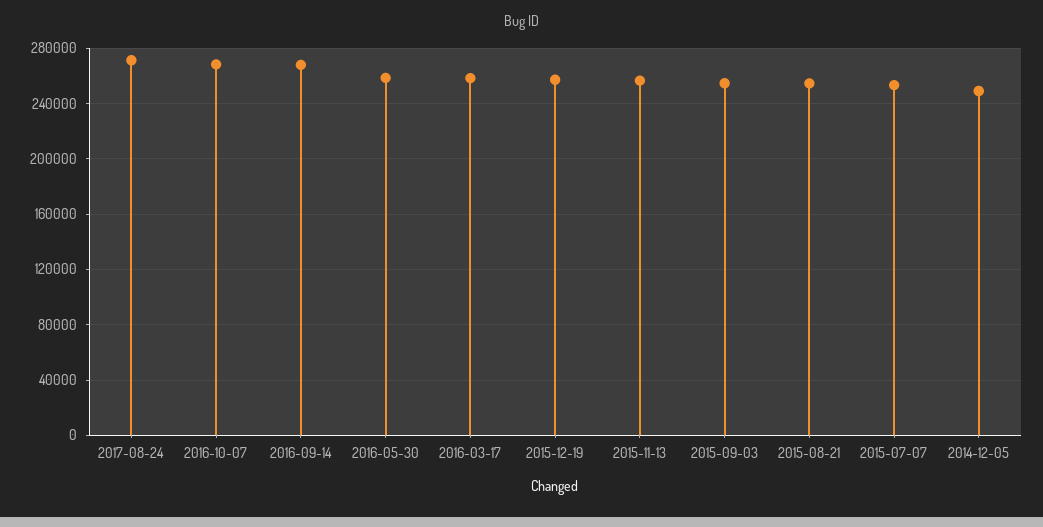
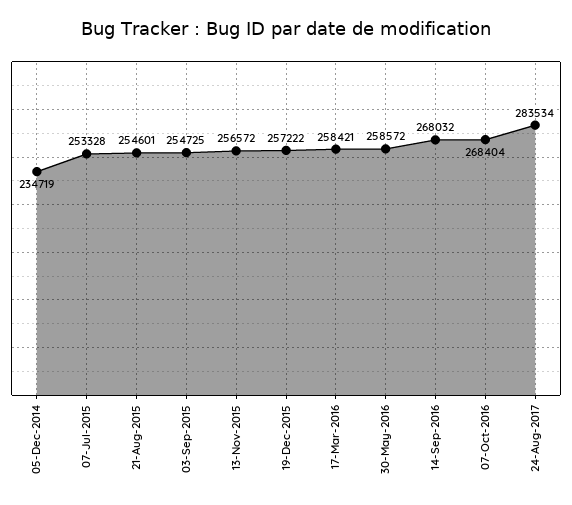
2017-08-24: 270000 -> 283534
2014-12-05: 250000 -> 234719

